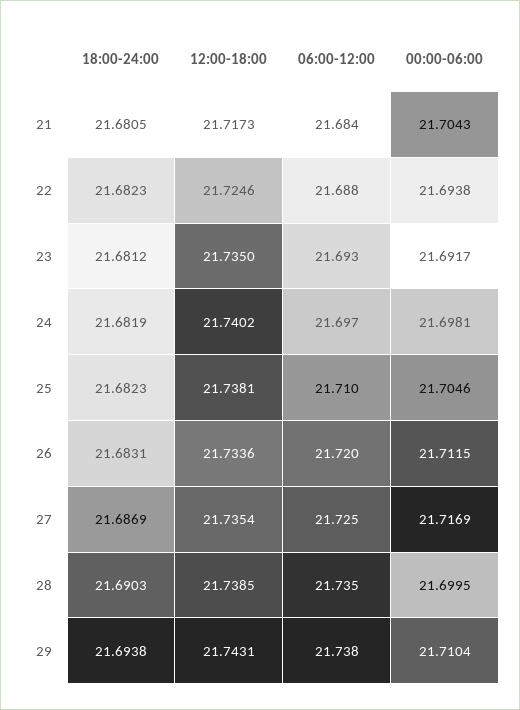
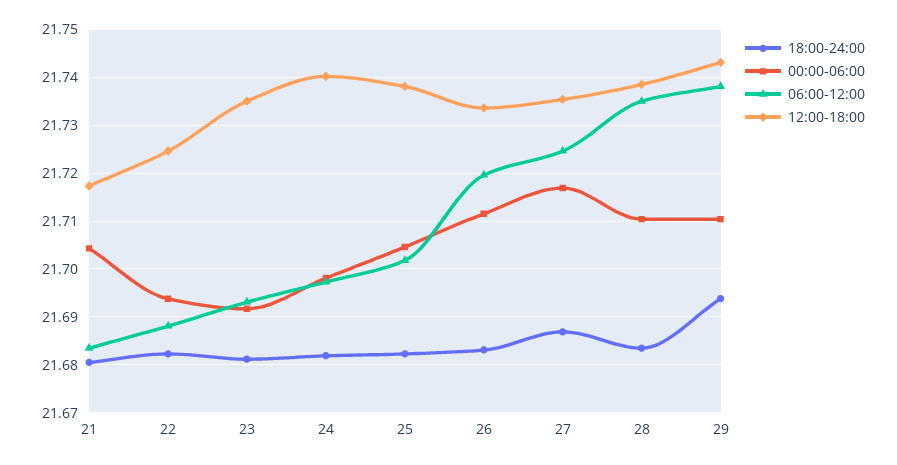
06:00-12:00, 25: 21.71 -> 21.702
18:00-24:00, 28: 21.6903 -> 21.684
00:00-06:00, 28: 21.6995 -> 21.71

